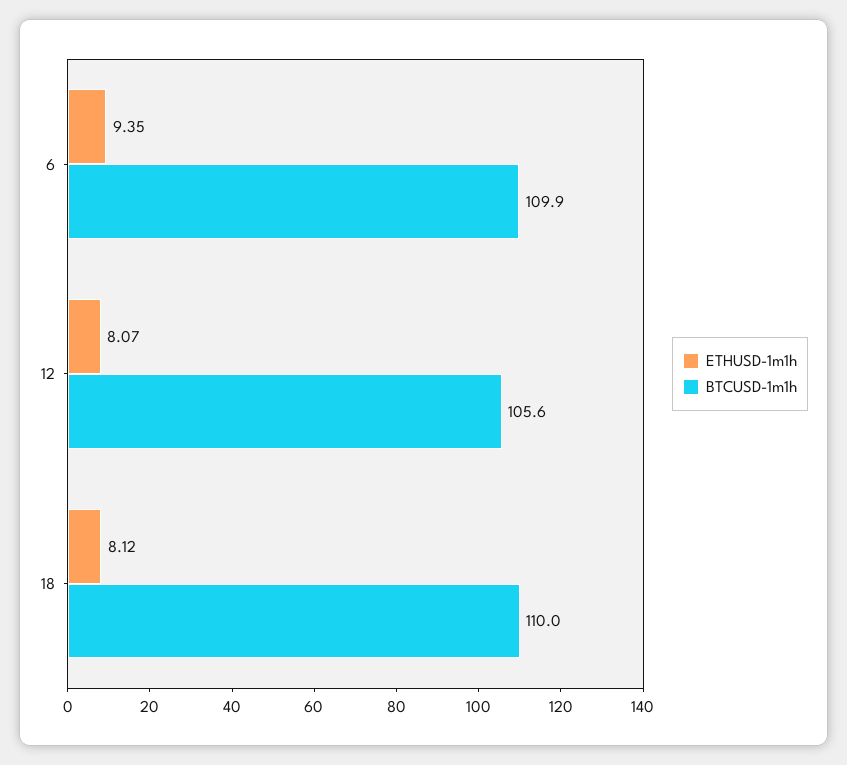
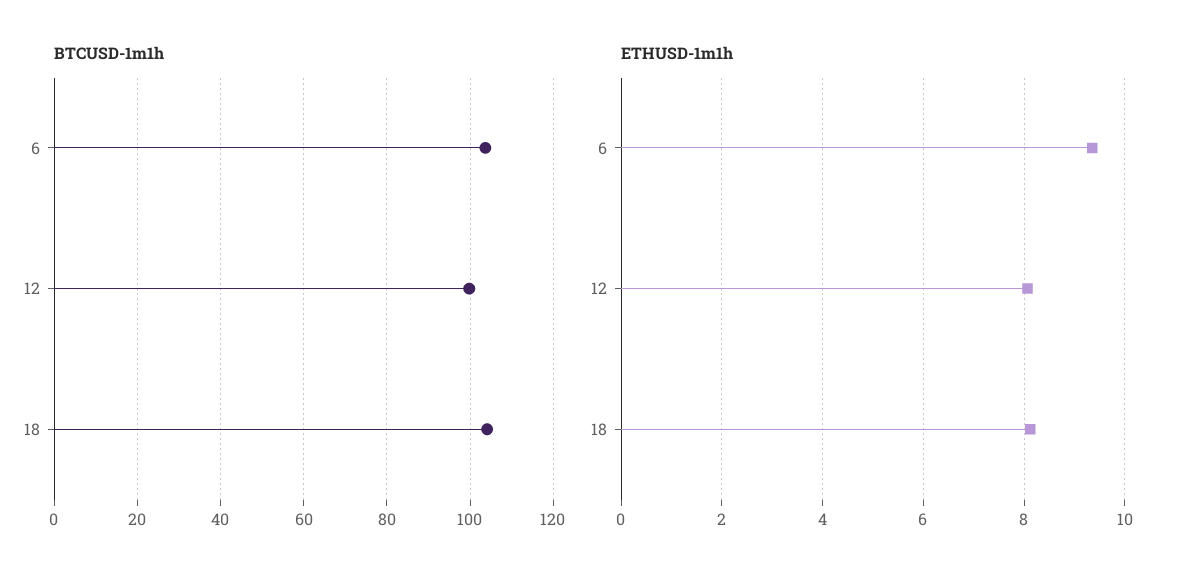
BTCUSD-1m1h, 6: 109.9 -> 104
BTCUSD-1m1h, 12: 105.6 -> 100
BTCUSD-1m1h, 18: 110 -> 104

